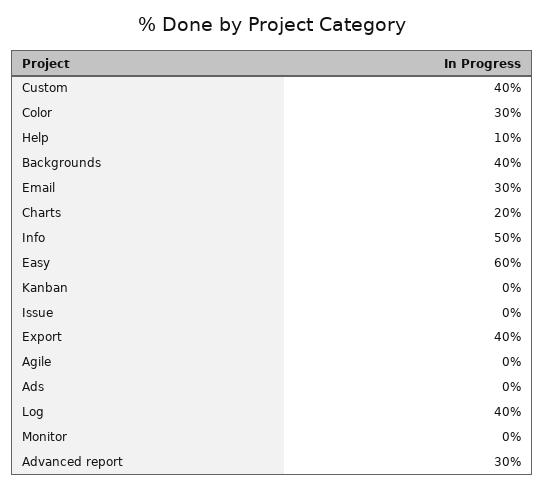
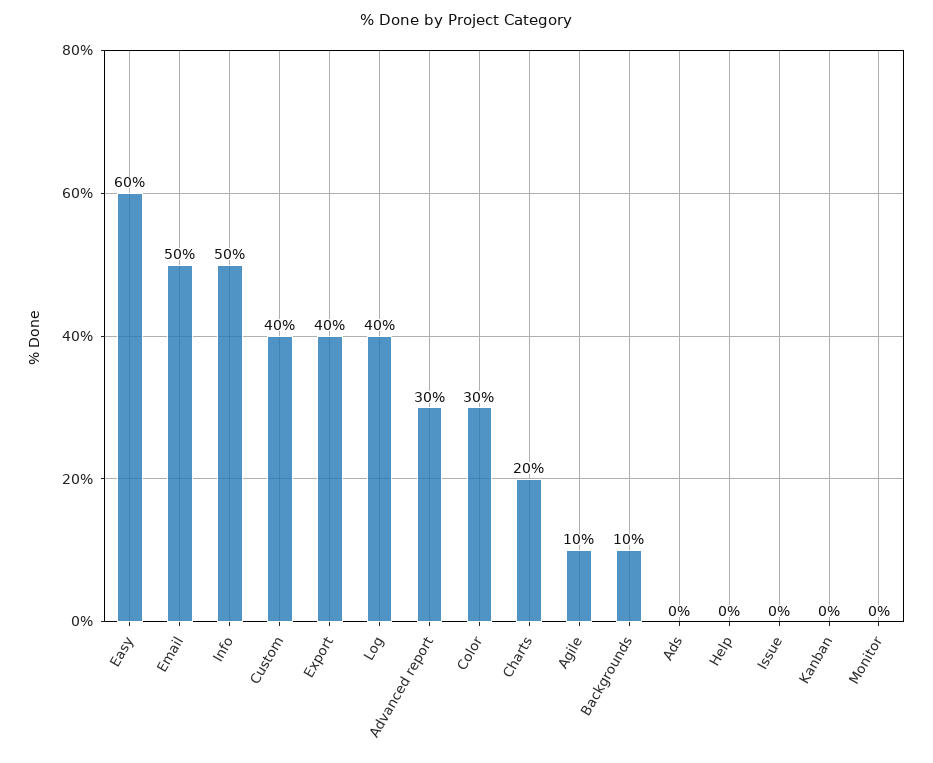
Help: 10 -> 0
Backgrounds: 40 -> 10
Email: 30 -> 50
Agile: 0 -> 10

